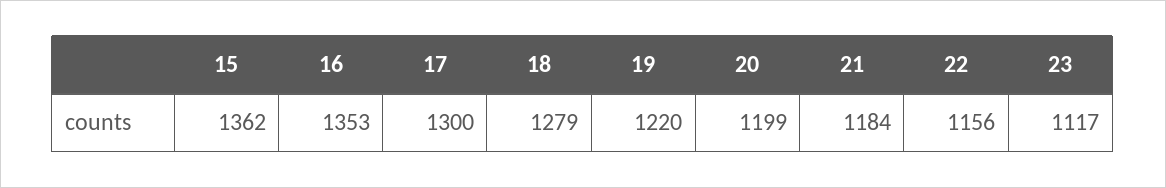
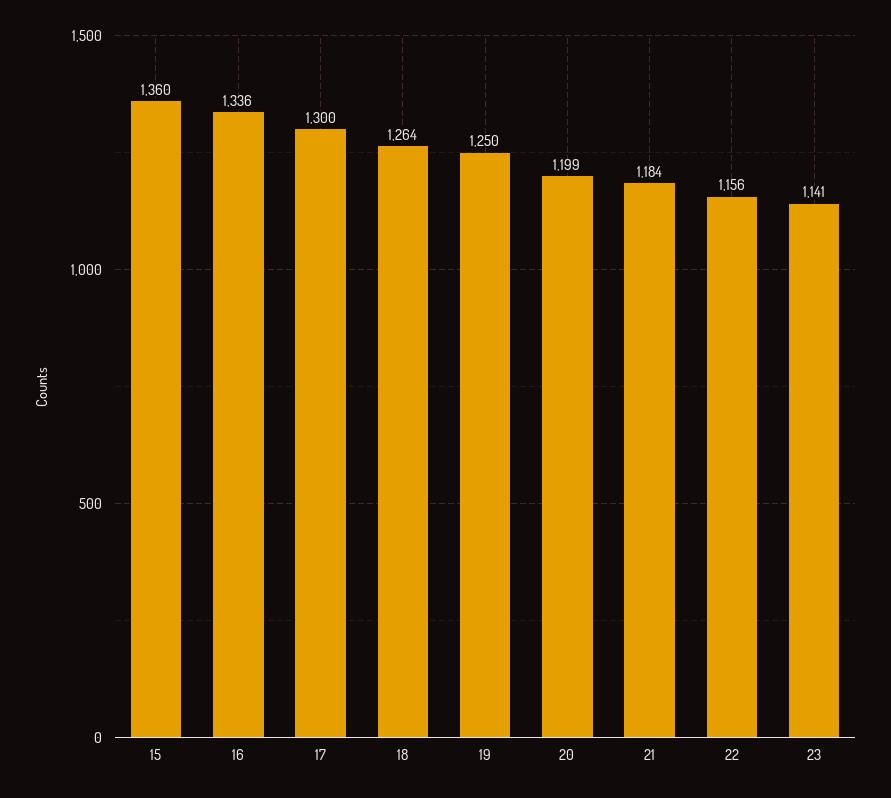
15: 1362 -> 1360
16: 1353 -> 1336
18: 1279 -> 1264
19: 1220 -> 1250
23: 1117 -> 1141

